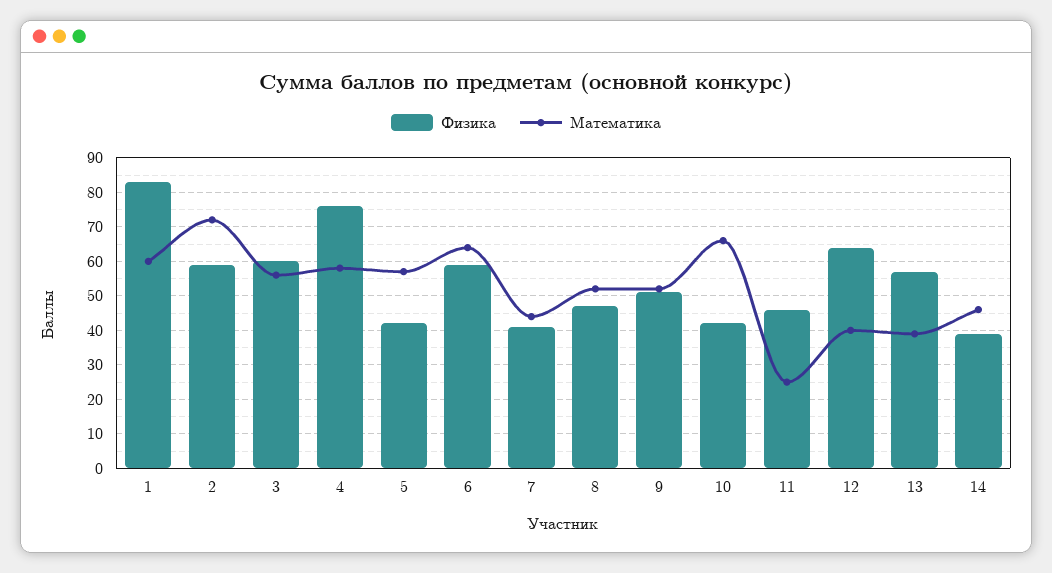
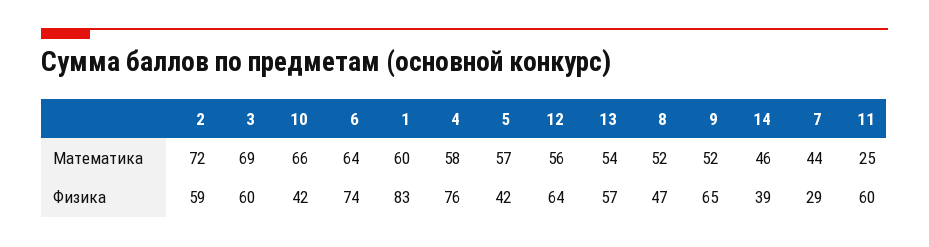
Математика, 3: 55 -> 69
Физика, 6: 60 -> 74
Физика, 7: 40 -> 29
Физика, 9: 50 -> 65
Физика, 11: 45 -> 60
Математика, 12: 40 -> 56
Математика, 13: 40 -> 54

